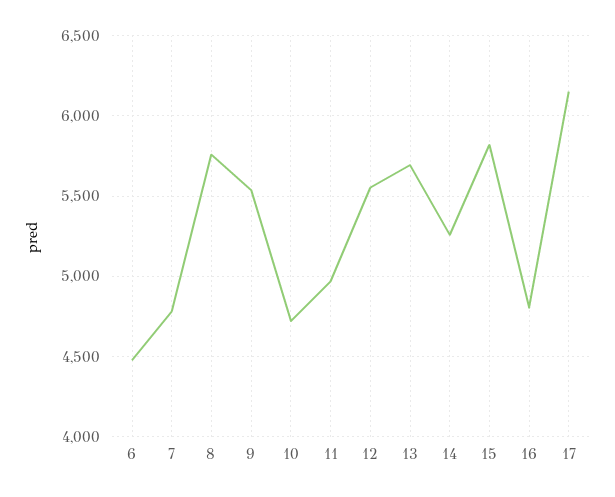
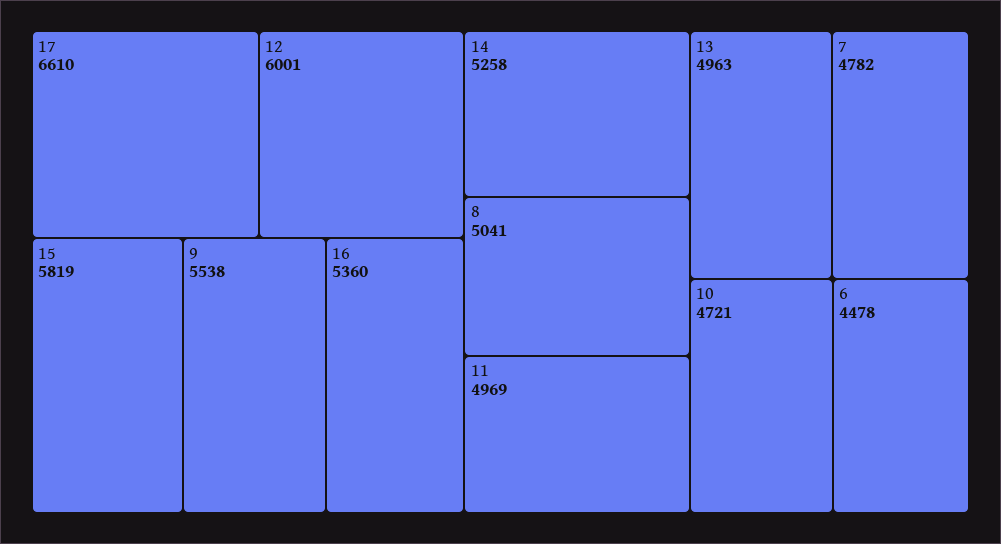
8: 5750 -> 5041
12: 5550 -> 6001
13: 5700 -> 4963
16: 4800 -> 5360
17: 6150 -> 6610

